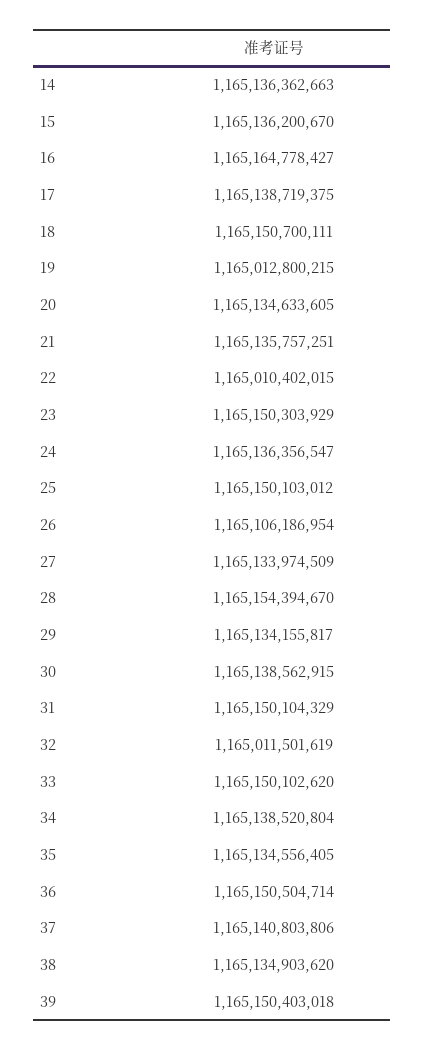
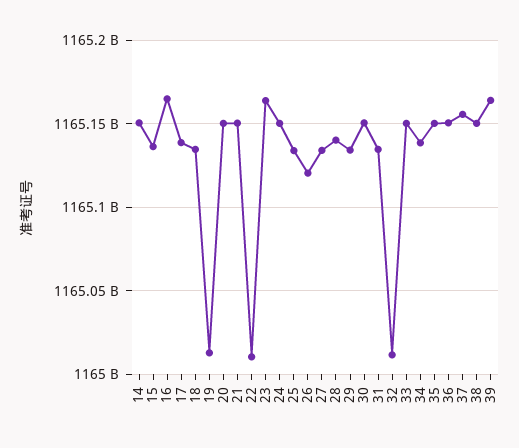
14: 1165136362663 -> 1165150000000
18: 1165150700111 -> 1165135000000
20: 1165134633605 -> 1165150000000
21: 1165135757251 -> 1165150000000
23: 1165150303929 -> 1165165000000
24: 1165136356547 -> 1165150000000
25: 1165150103012 -> 1165135000000
26: 1165106186954 -> 1165120000000
28: 1165154394670 -> 1165140000000
30: 1165138562915 -> 1165150000000
31: 1165150104329 -> 1165135000000
35: 1165134556405 -> 1165150000000
37: 1165140803806 -> 1165155000000
38: 1165134903620 -> 1165150000000
39: 1165150403018 -> 1165165000000

